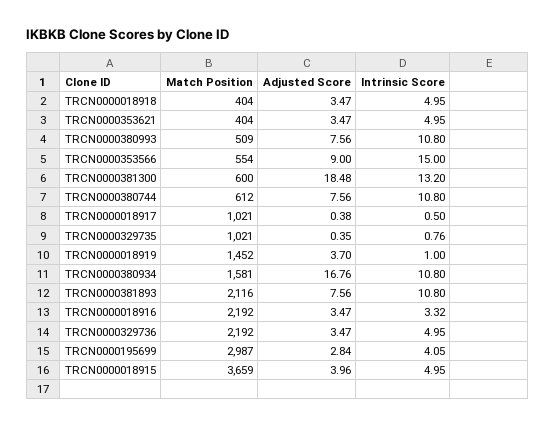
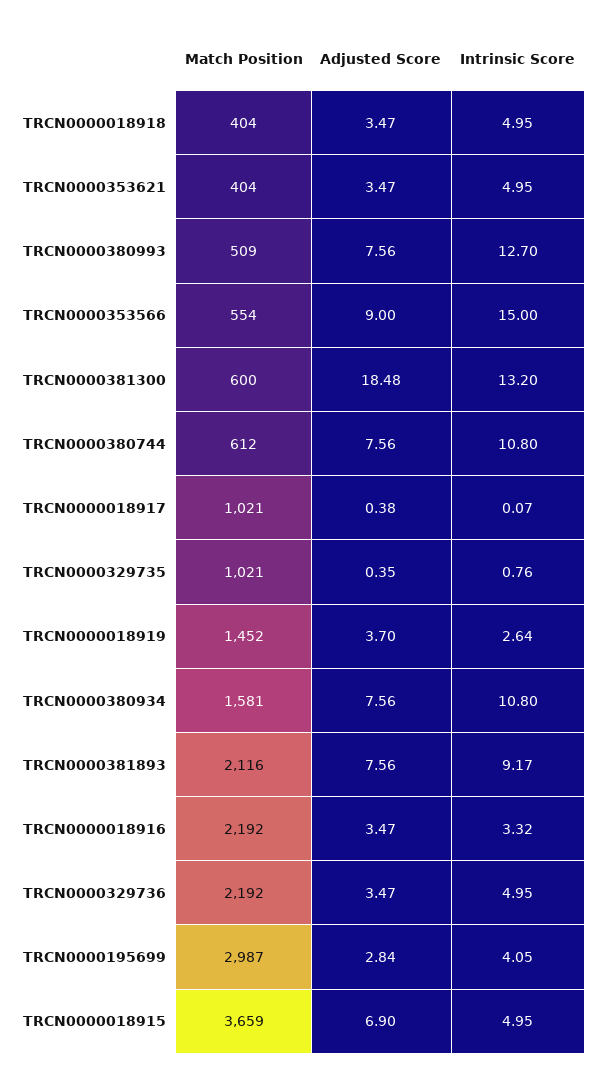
Intrinsic Score, TRCN0000380993: 10.8 -> 12.7
Intrinsic Score, TRCN0000018917: 0.5 -> 0.07
Intrinsic Score, TRCN0000018919: 1 -> 2.64
Adjusted Score, TRCN0000380934: 16.76 -> 7.56
Intrinsic Score, TRCN0000381893: 10.8 -> 9.17
Adjusted Score, TRCN0000018915: 3.96 -> 6.9

